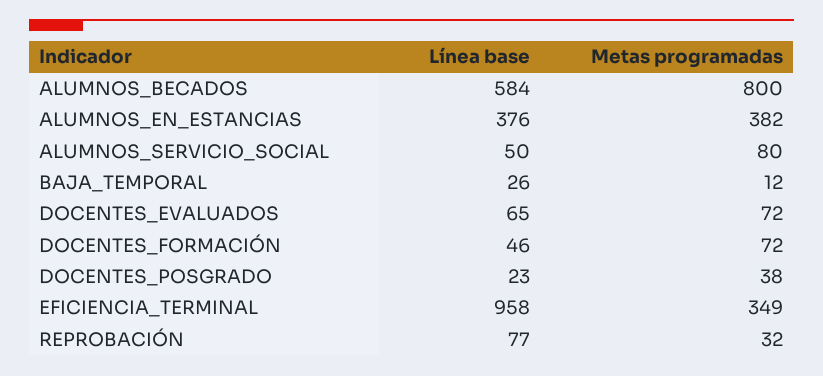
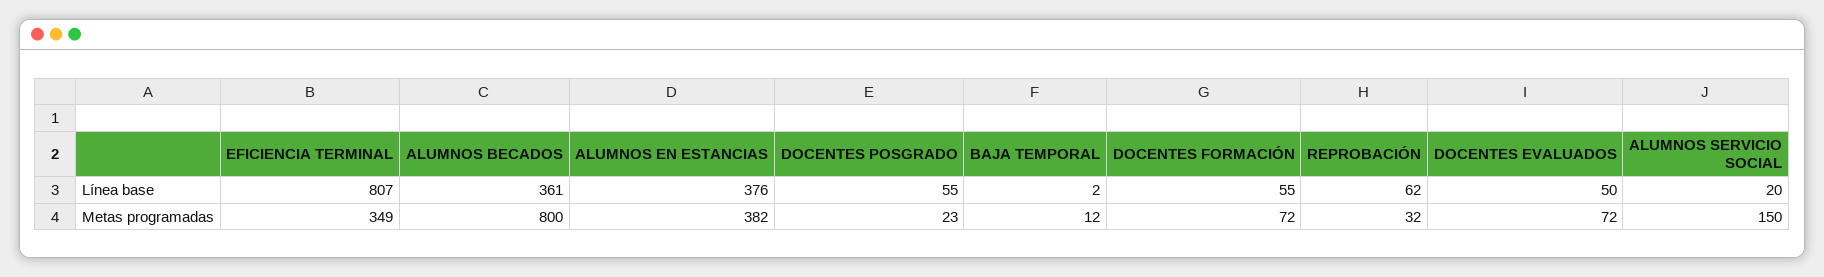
Línea base, ALUMNOS_BECADOS: 584 -> 361
Línea base, ALUMNOS_SERVICIO_SOCIAL: 50 -> 20
Metas programadas, ALUMNOS_SERVICIO_SOCIAL: 80 -> 150
Línea base, BAJA_TEMPORAL: 26 -> 2
Línea base, DOCENTES_EVALUADOS: 65 -> 50
Línea base, DOCENTES_FORMACIÓN: 46 -> 55
Línea base, DOCENTES_POSGRADO: 23 -> 55
Metas programadas, DOCENTES_POSGRADO: 38 -> 23
Línea base, EFICIENCIA_TERMINAL: 958 -> 807
Línea base, REPROBACIÓN: 77 -> 62

